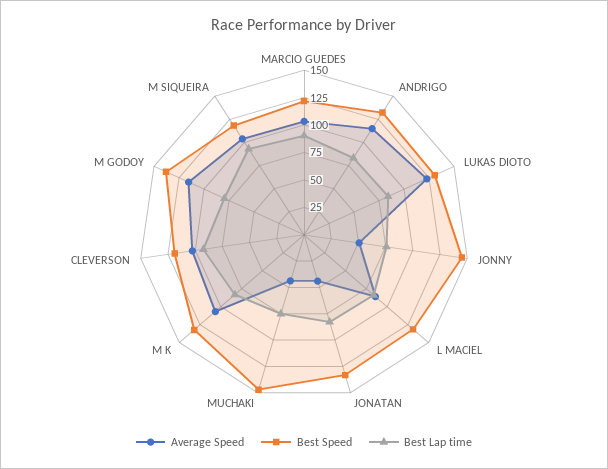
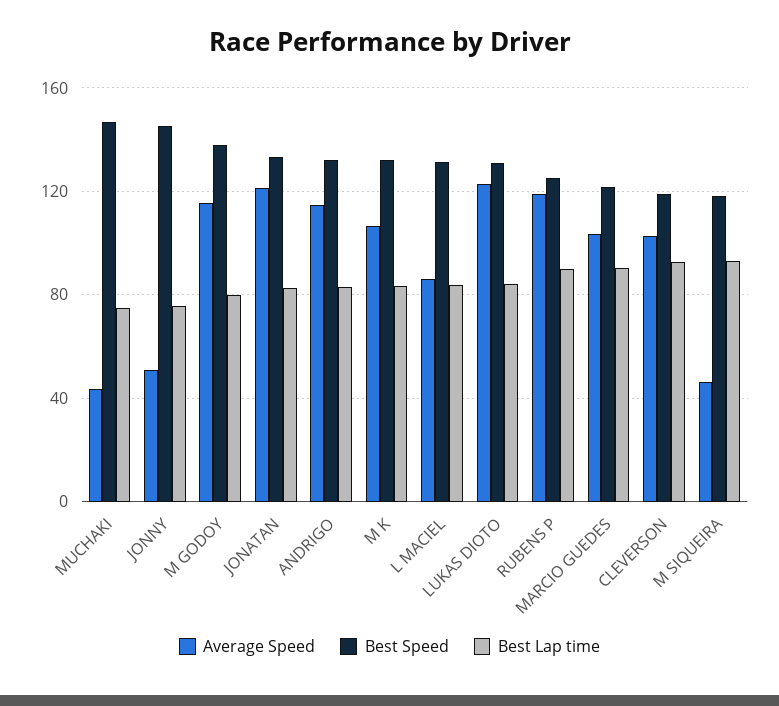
Average Speed, JONATAN: 50 -> 120
Average Speed, M SIQUEIRA: 100 -> 45
Average Speed, RUBENS P: none -> 120
Best Speed, RUBENS P: none -> 125
Best Lap time, RUBENS P: none -> 90

